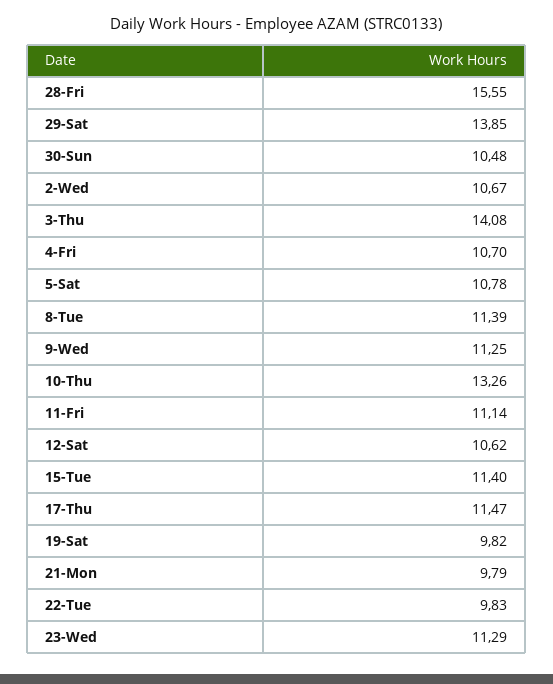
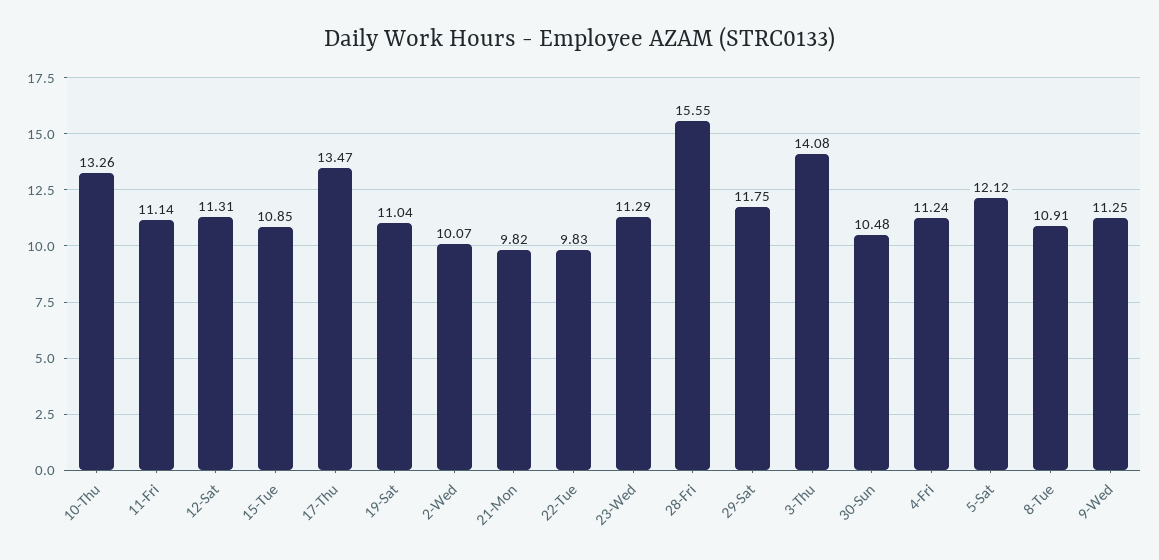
29-Sat: 13.85 -> 11.75
2-Wed: 10.67 -> 10.07
4-Fri: 10.7 -> 11.24
5-Sat: 10.78 -> 12.12
8-Tue: 11.39 -> 10.91
12-Sat: 10.62 -> 11.31
15-Tue: 11.4 -> 10.85
17-Thu: 11.47 -> 13.47
19-Sat: 9.82 -> 11.04
21-Mon: 9.79 -> 9.82

